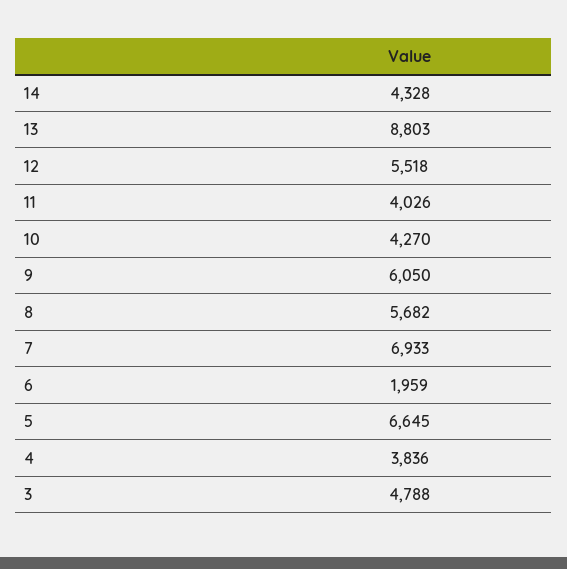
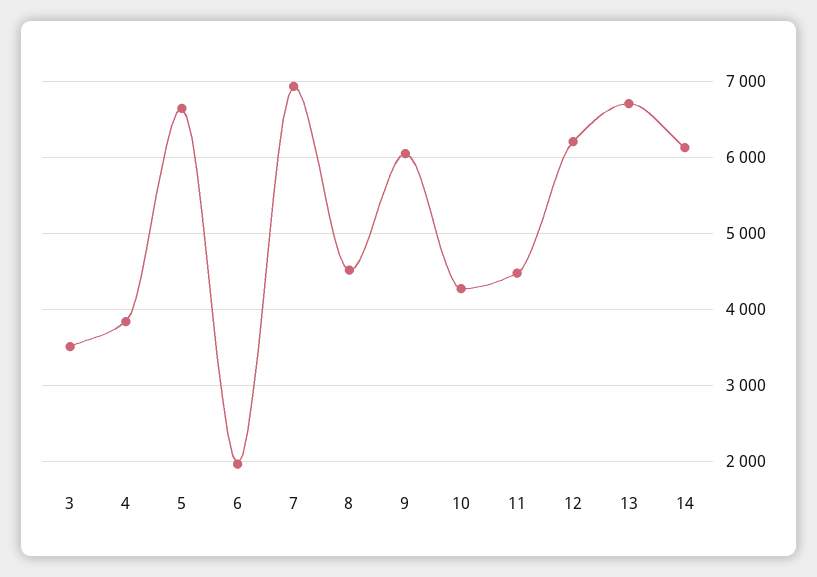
14: 4328 -> 6100
13: 8803 -> 6700
12: 5518 -> 6200
11: 4026 -> 4500
8: 5682 -> 4500
3: 4788 -> 3500

